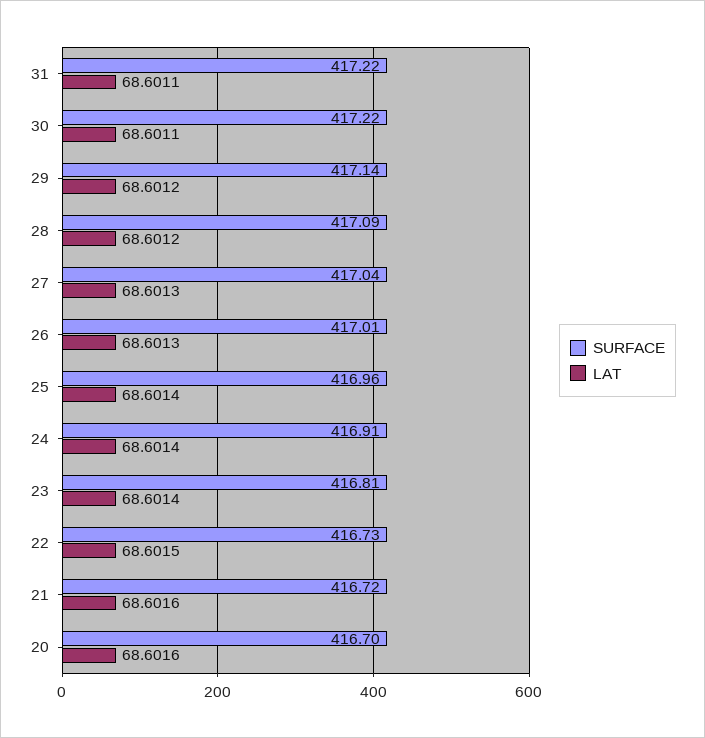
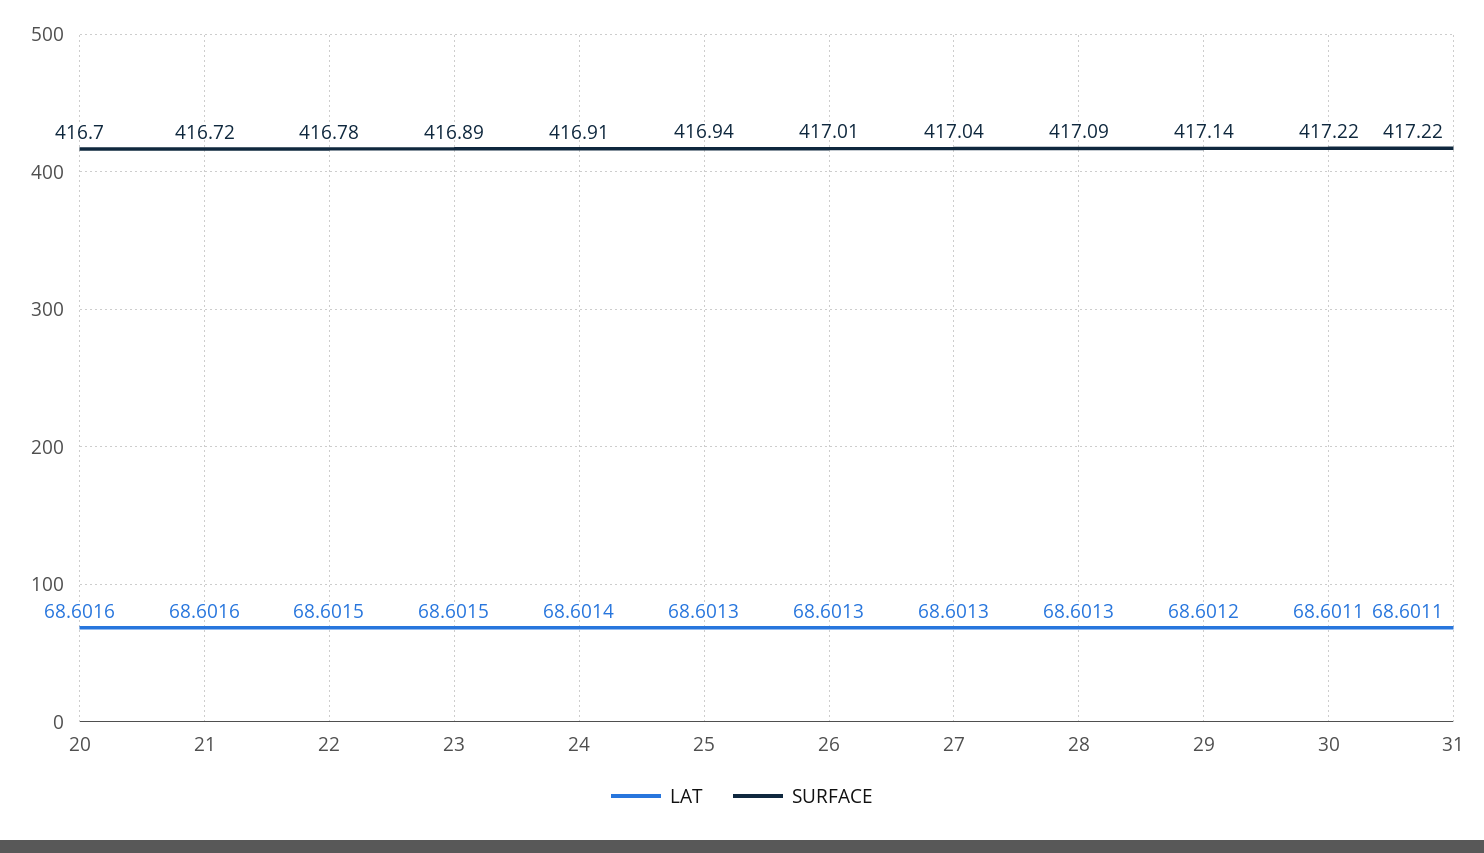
LAT, 28: 68.6012 -> 68.6013
SURFACE, 25: 416.96 -> 416.94
LAT, 25: 68.6014 -> 68.6013
SURFACE, 23: 416.81 -> 416.89
LAT, 23: 68.6014 -> 68.6015
SURFACE, 22: 416.73 -> 416.78

